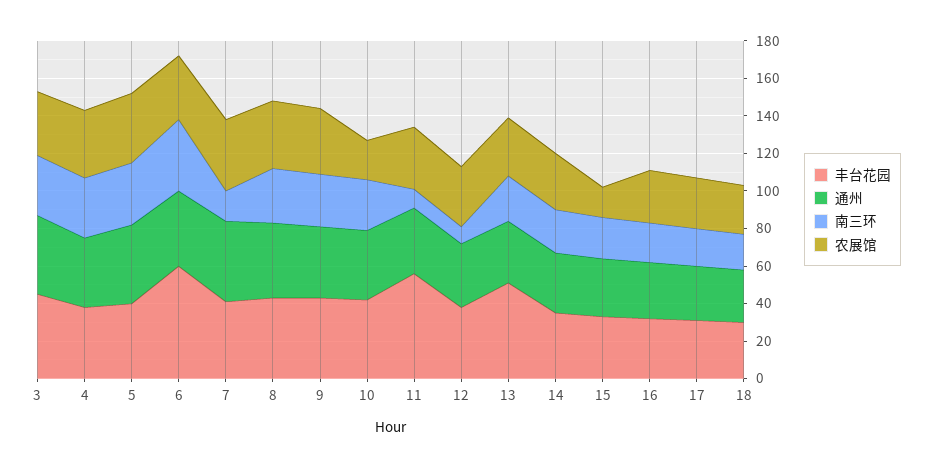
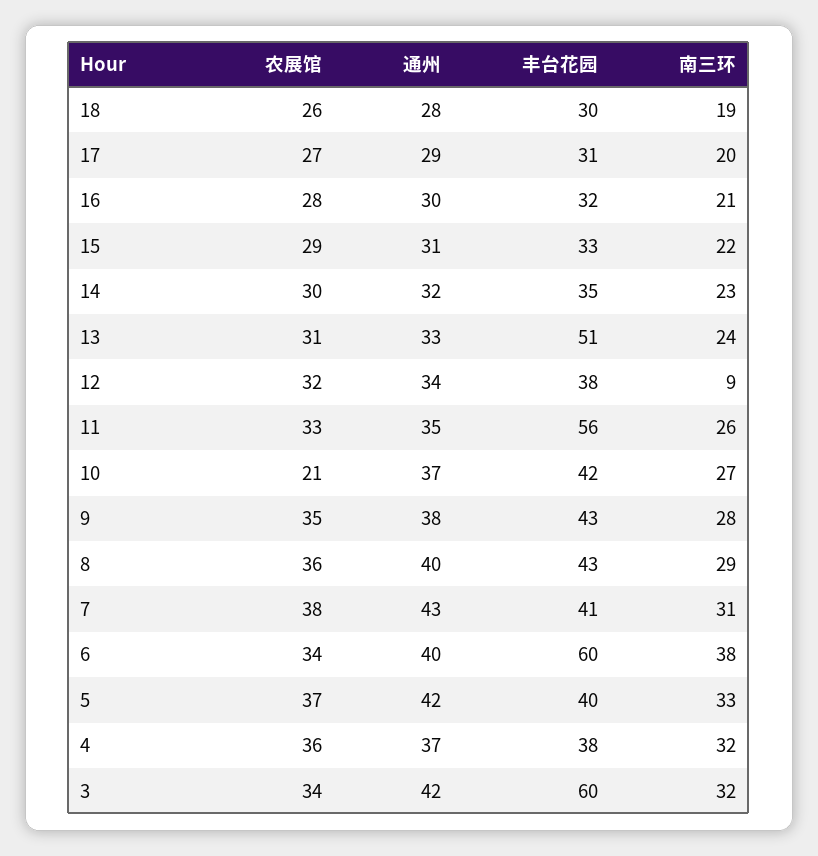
丰台花园, 3: 45 -> 60
南三环, 7: 15 -> 31
南三环, 11: 10 -> 26
农展馆, 15: 15 -> 29

